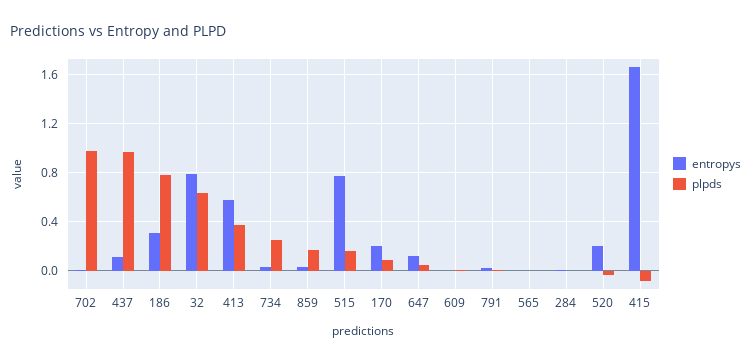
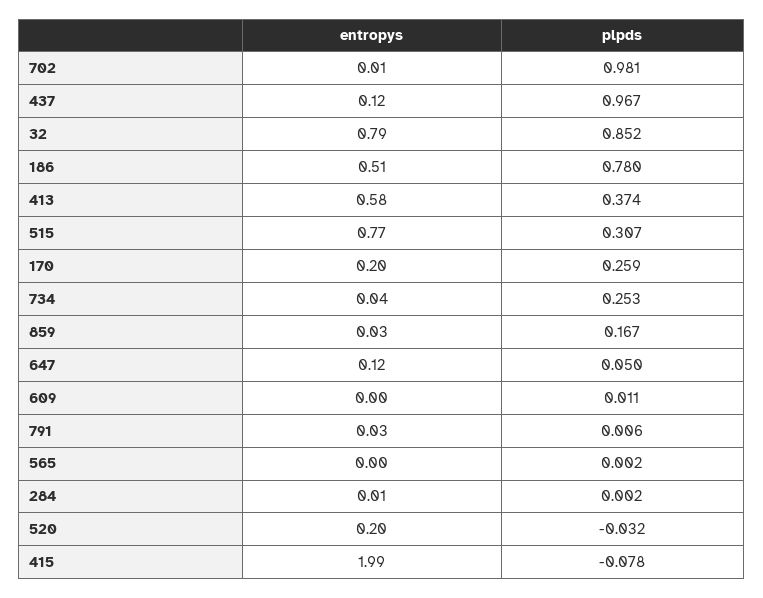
entropys, 186: 0.3 -> 0.51
plpds, 32: 0.65 -> 0.852
plpds, 515: 0.15 -> 0.307
plpds, 170: 0.1 -> 0.259
entropys, 415: 1.65 -> 1.99

